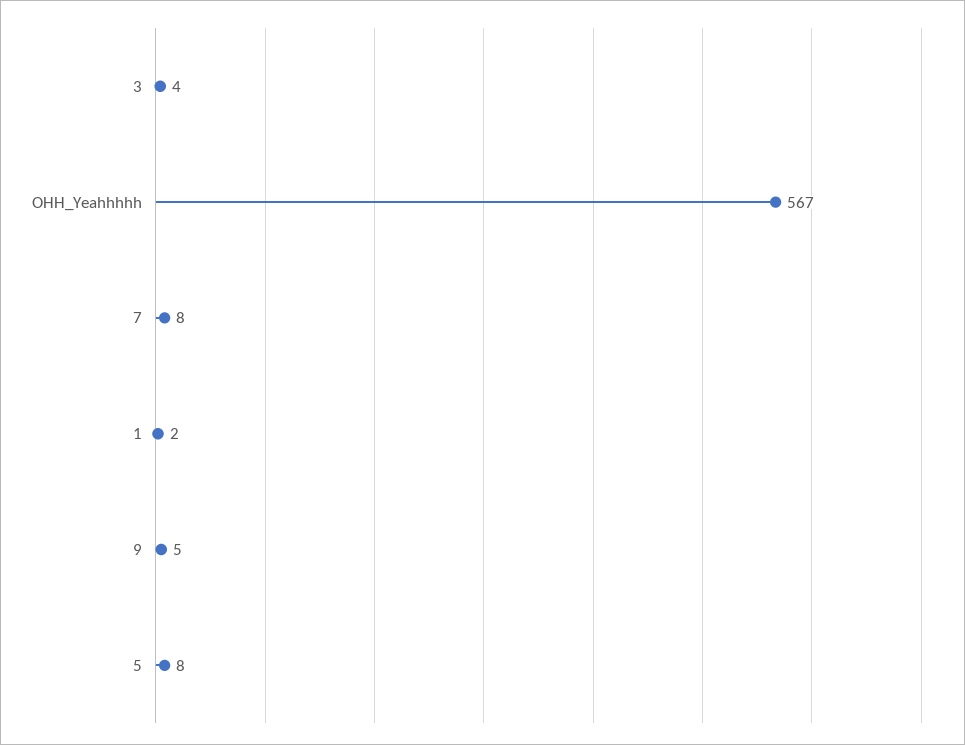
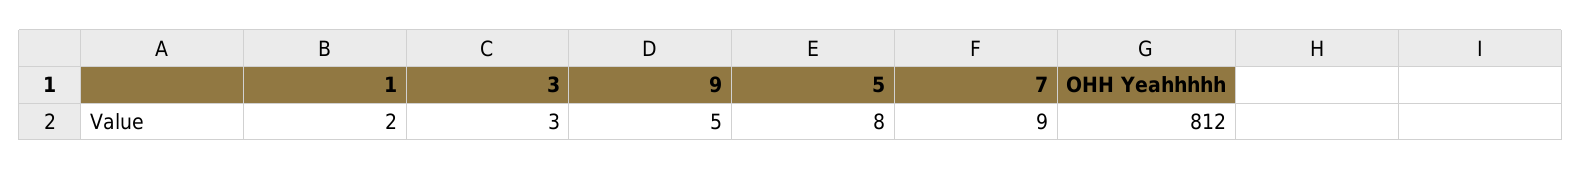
3: 4 -> 3
OHH_Yeahhhhh: 567 -> 812
7: 8 -> 9

